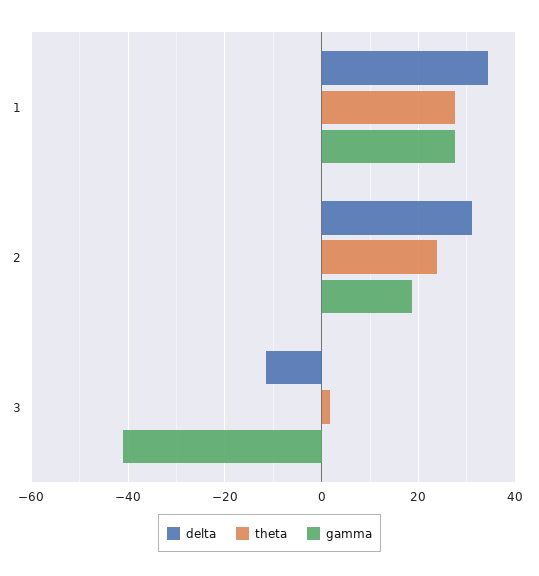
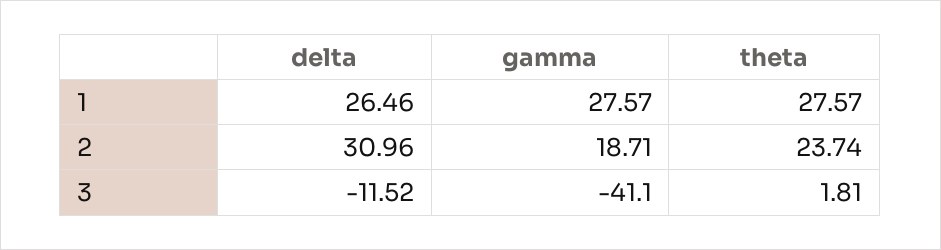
delta, 1: 34 -> 26.46

